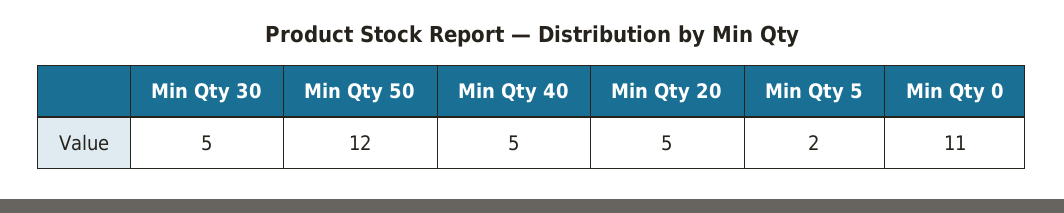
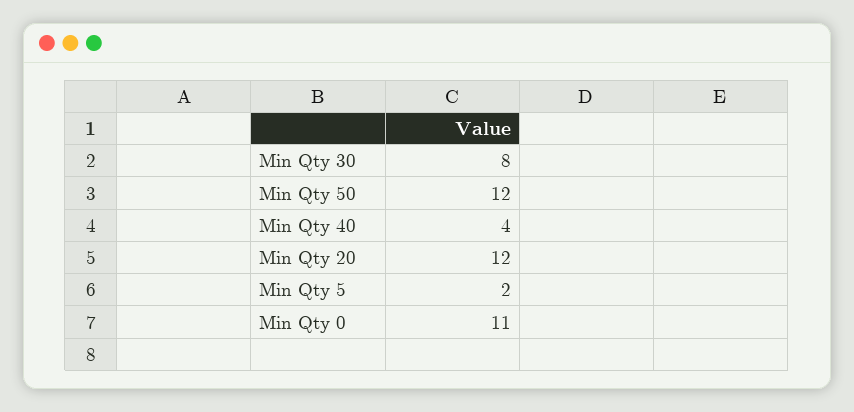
Min Qty 30: 5 -> 8
Min Qty 40: 5 -> 4
Min Qty 20: 5 -> 12

